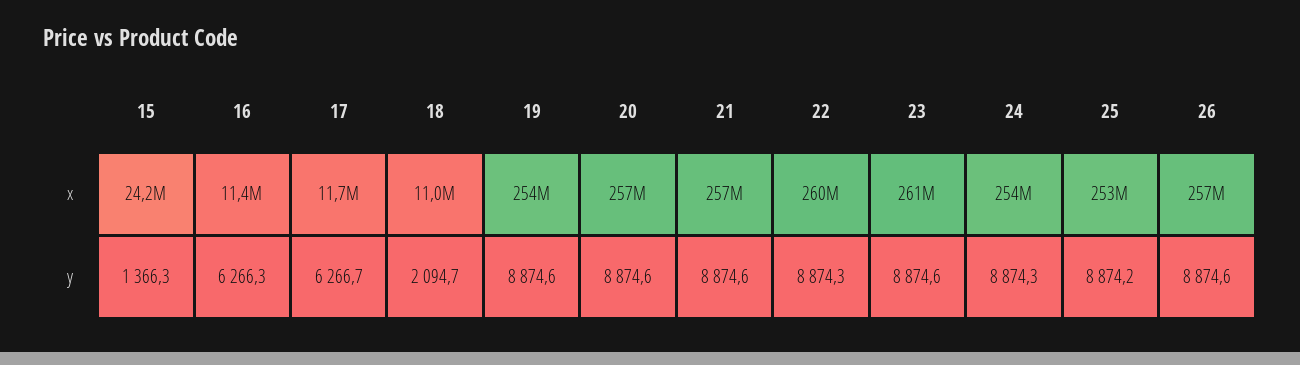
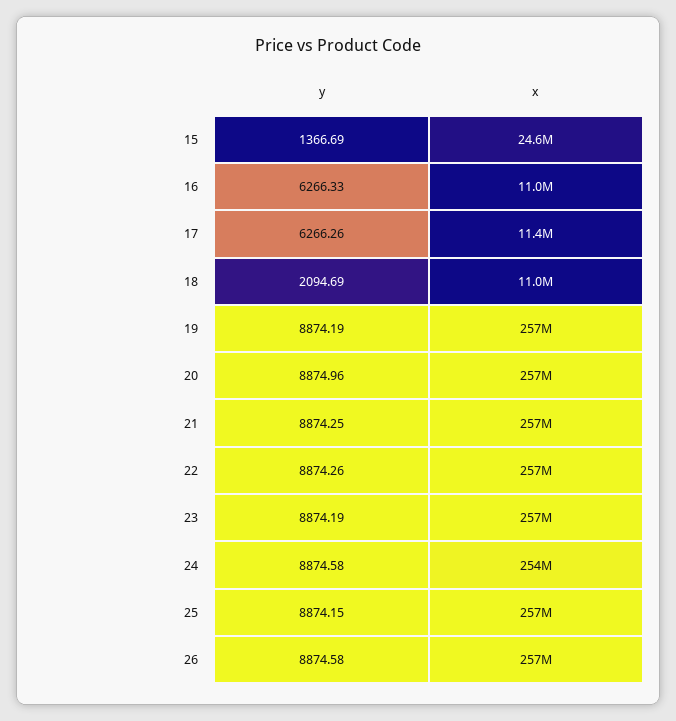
15, x: 24200000 -> 24600000
16, x: 11400000 -> 11000000
17, x: 11700000 -> 11400000
19, x: 254000000 -> 257000000
22, x: 260000000 -> 257000000
23, x: 261000000 -> 257000000
25, x: 253000000 -> 257000000
15, y: 1366.3 -> 1366.69
17, y: 6266.7 -> 6266.26
19, y: 8874.6 -> 8874.19
20, y: 8874.6 -> 8874.96
21, y: 8874.6 -> 8874.25
23, y: 8874.6 -> 8874.19
24, y: 8874.3 -> 8874.58

